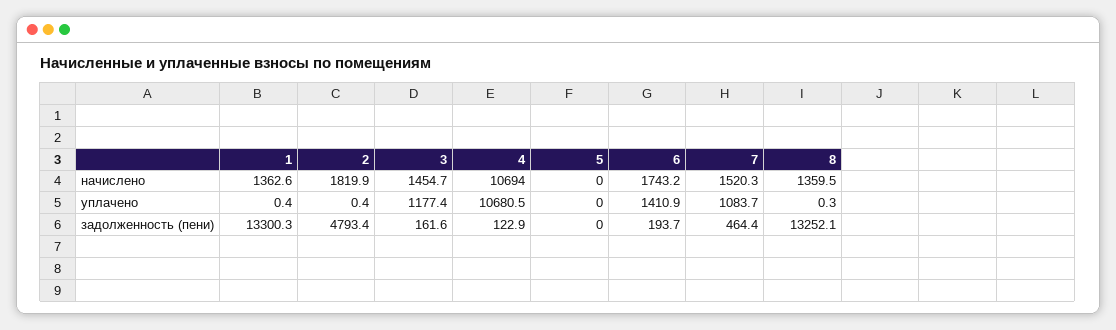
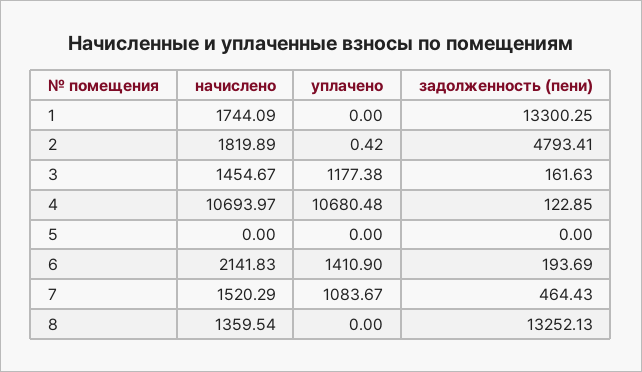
1, начислено: 1362.6 -> 1744.09
6, начислено: 1743.2 -> 2141.83
1, уплачено: 0.4 -> 0
8, уплачено: 0.3 -> 0

